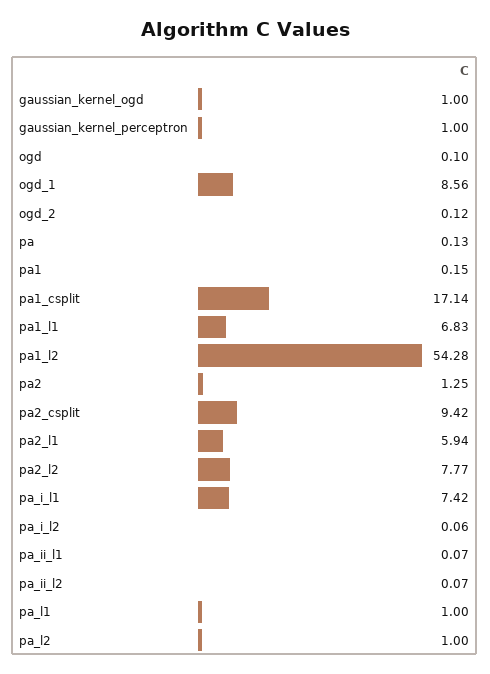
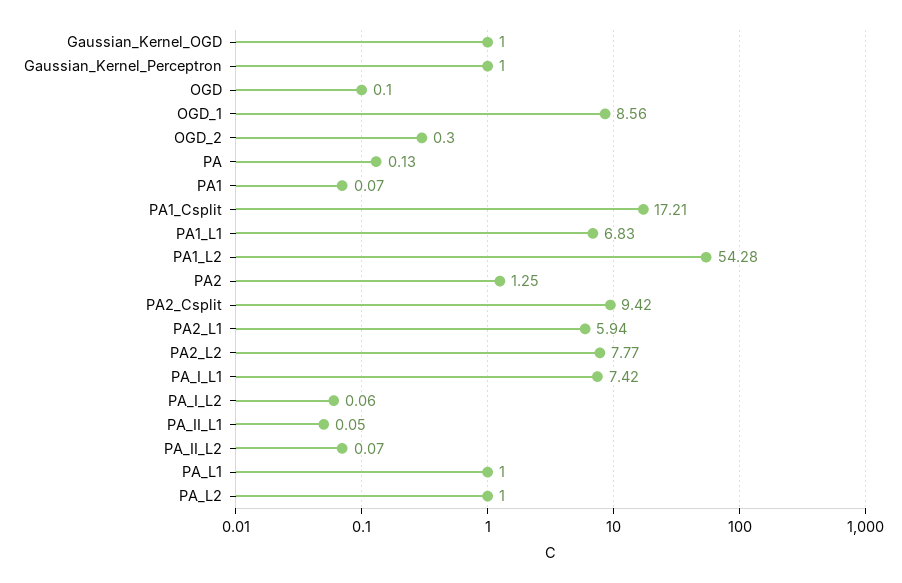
ogd_2: 0.12 -> 0.3
pa1: 0.15 -> 0.07
pa1_csplit: 17.14 -> 17.21
pa_ii_l1: 0.07 -> 0.05

